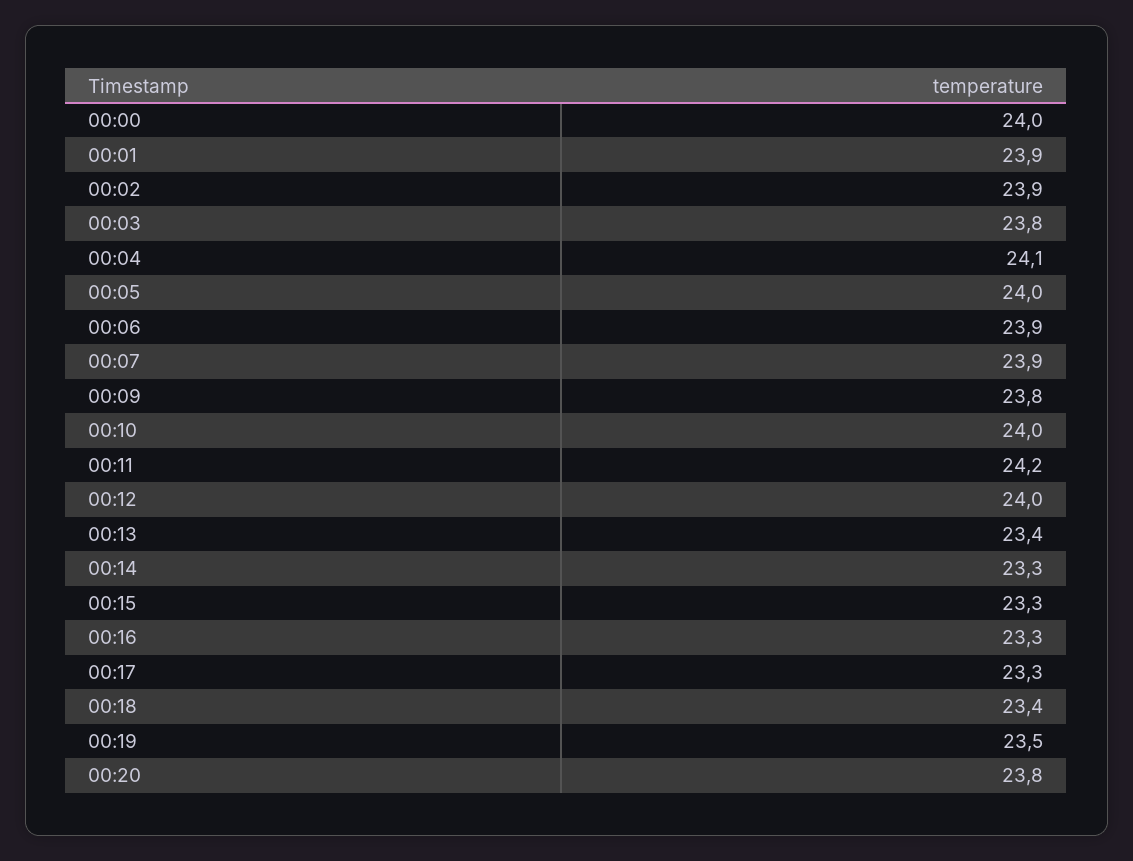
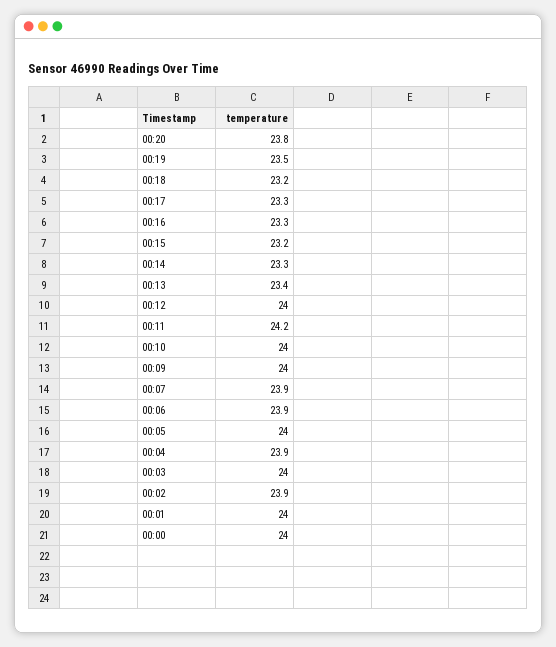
00:01: 23.9 -> 24
00:03: 23.8 -> 24
00:04: 24.1 -> 23.9
00:09: 23.8 -> 24
00:15: 23.3 -> 23.2
00:18: 23.4 -> 23.2

